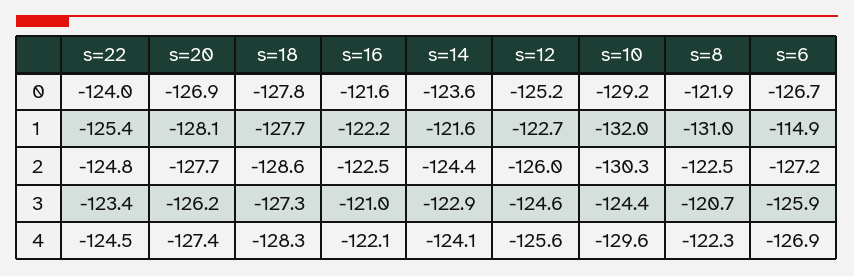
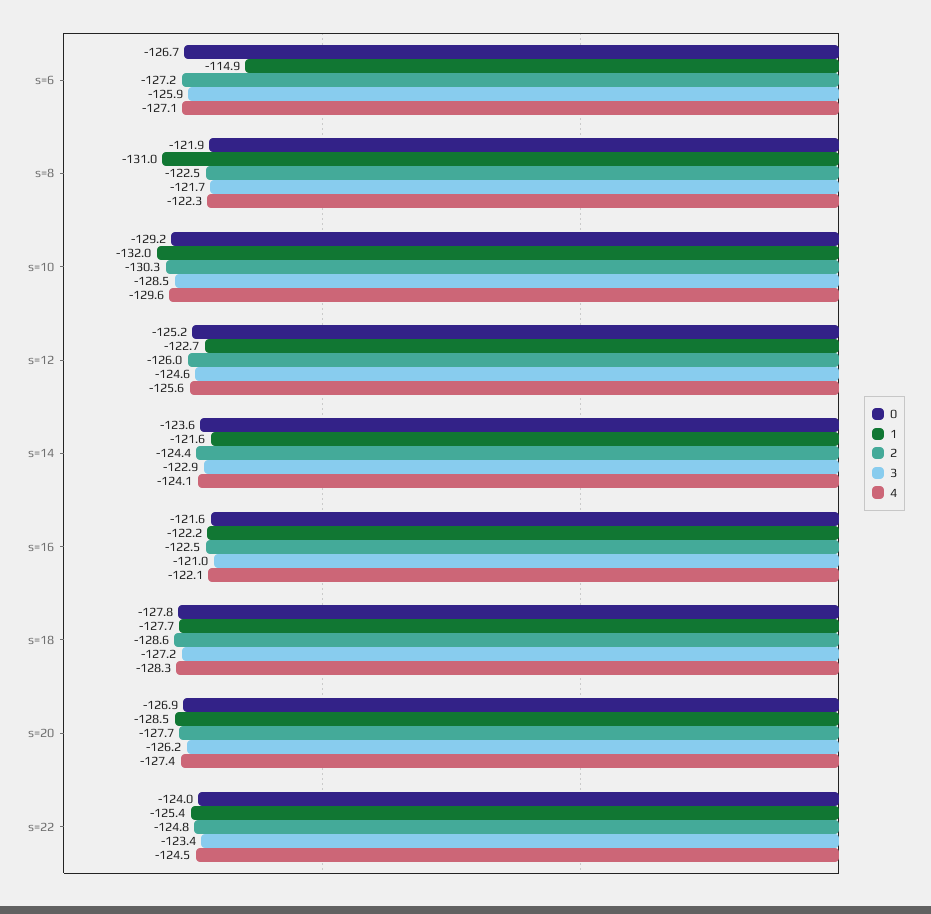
1, s=20: -128.1 -> -128.5
3, s=18: -127.3 -> -127.2
3, s=10: -124.4 -> -128.5
3, s=8: -120.7 -> -121.7
4, s=6: -126.9 -> -127.1

